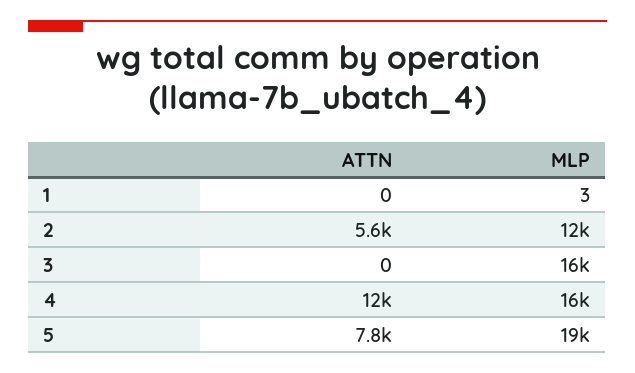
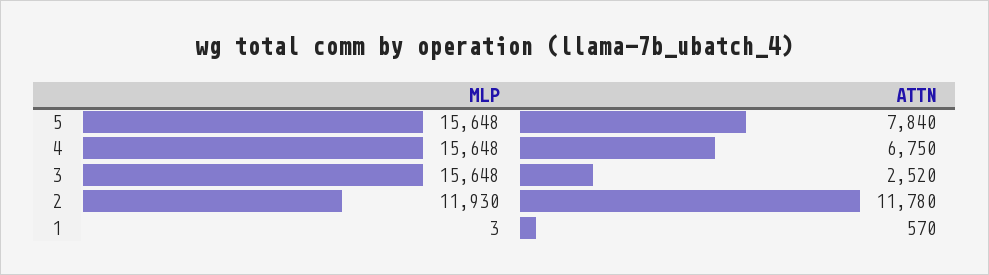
ATTN, 1: 0 -> 570
ATTN, 2: 5600 -> 11780
ATTN, 3: 0 -> 2520
ATTN, 4: 12000 -> 6750
MLP, 5: 19000 -> 15648

